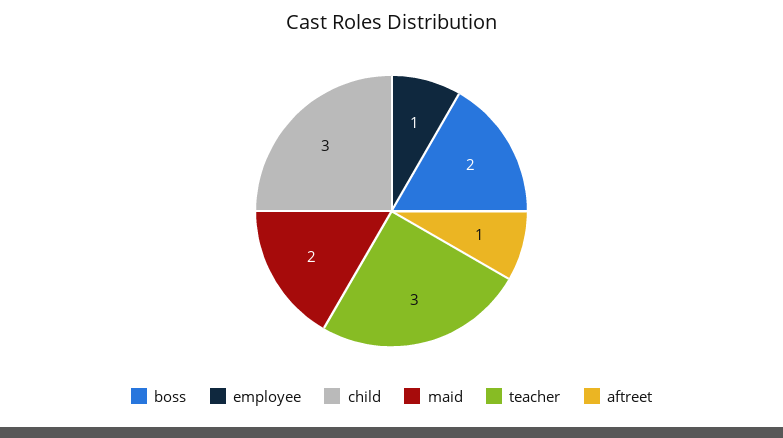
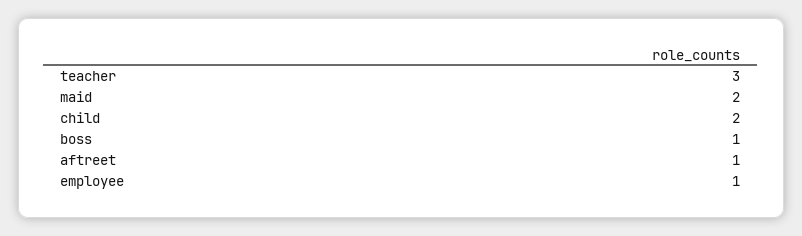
boss: 2 -> 1
child: 3 -> 2

